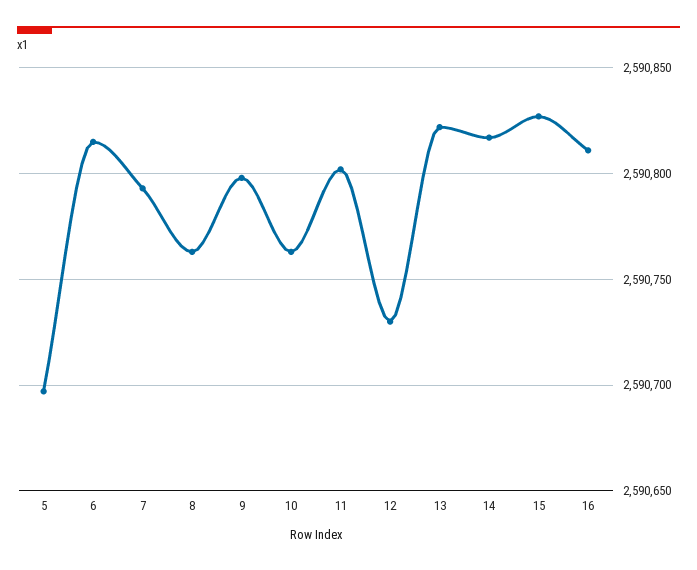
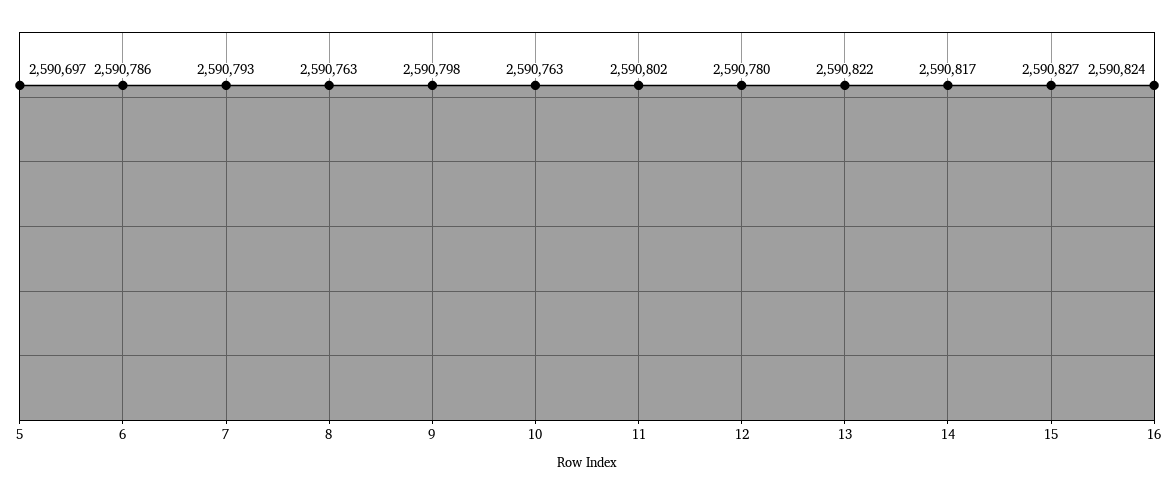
6: 2590815 -> 2590786
12: 2590730 -> 2590780
16: 2590810 -> 2590824

